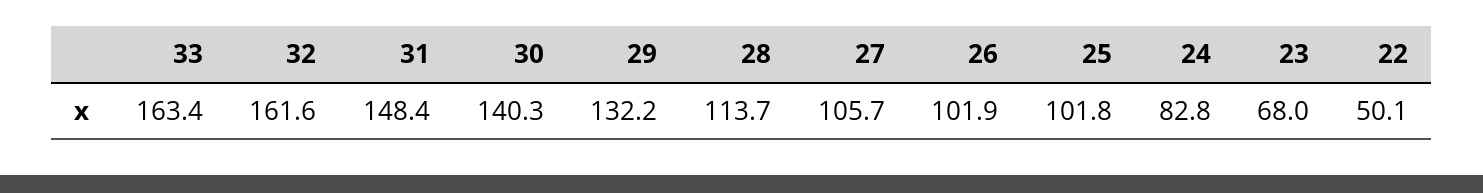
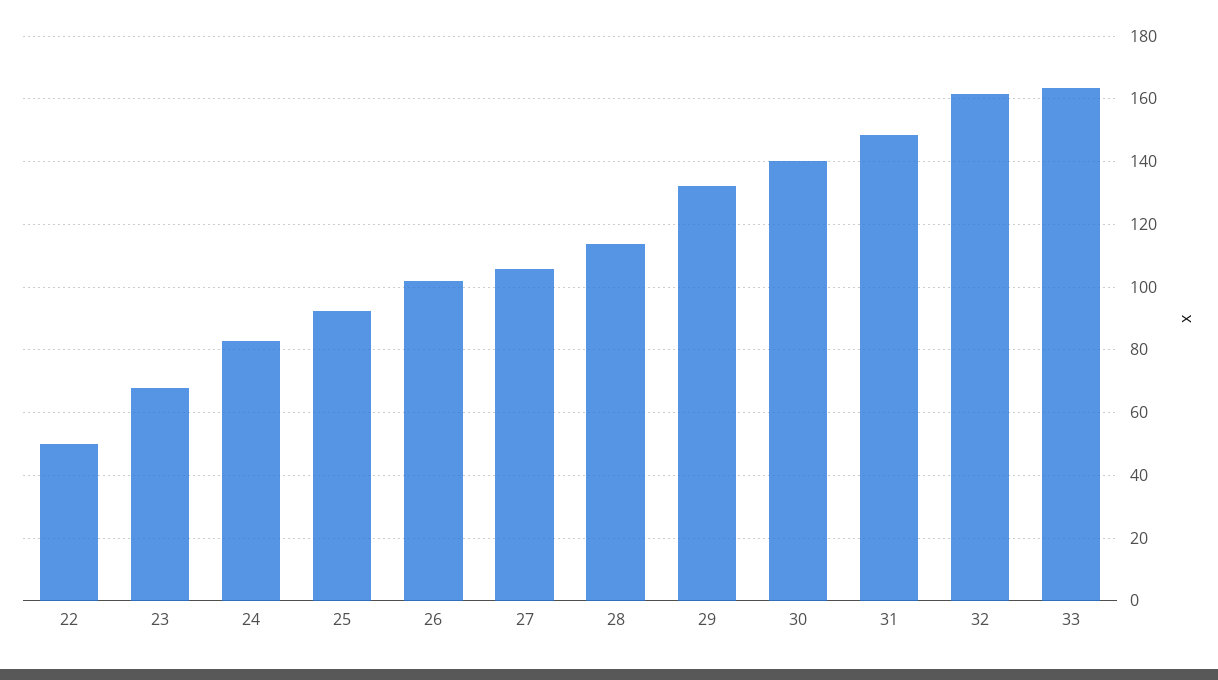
25: 101.8 -> 92

